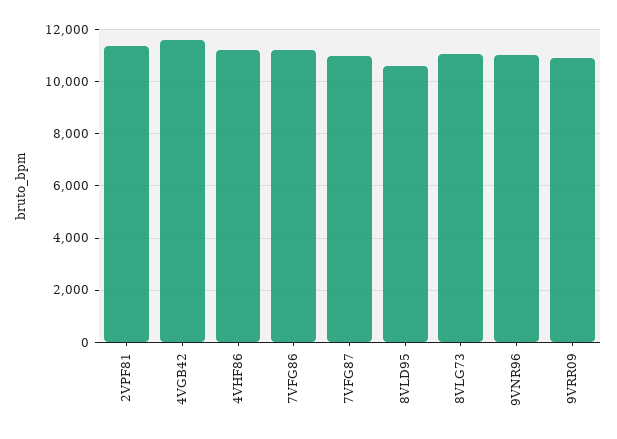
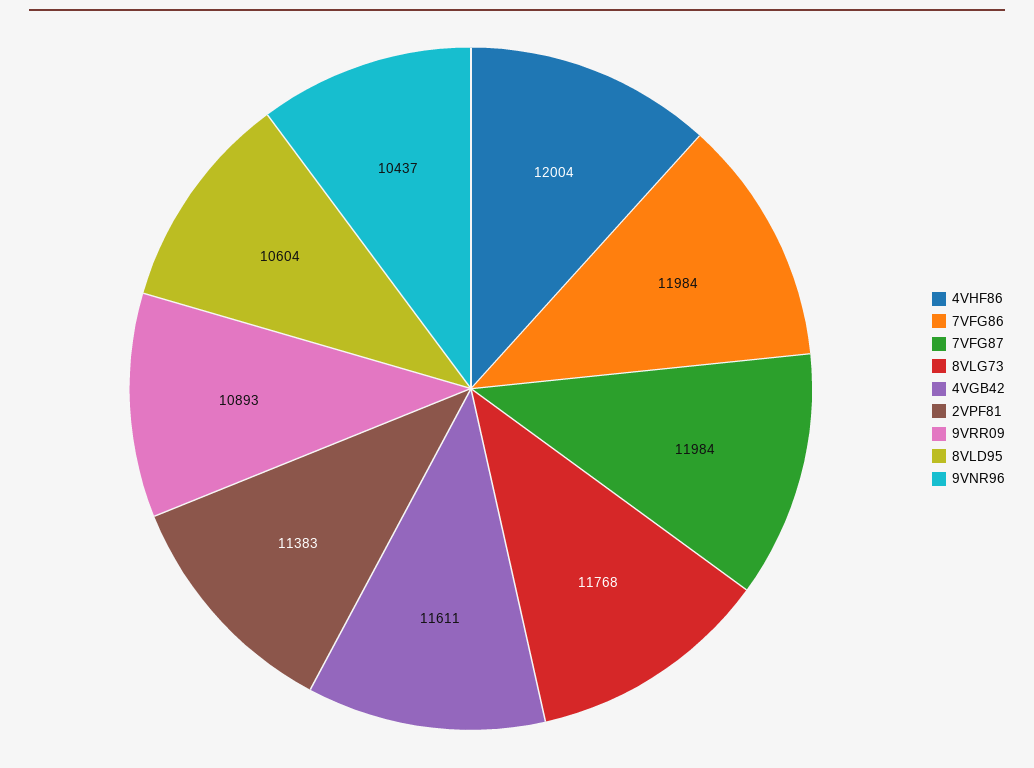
4VHF86: 11250 -> 12004
7VFG86: 11250 -> 11984
7VFG87: 11000 -> 11984
8VLG73: 11000 -> 11768
9VNR96: 11000 -> 10437

